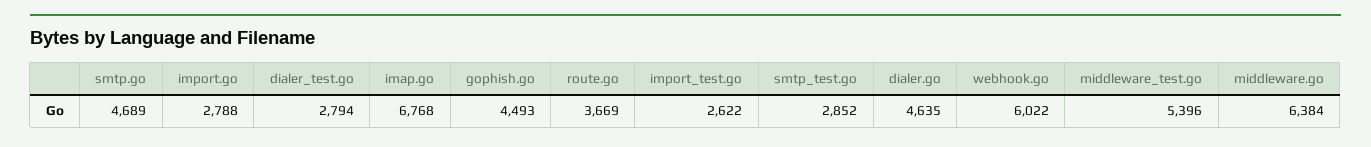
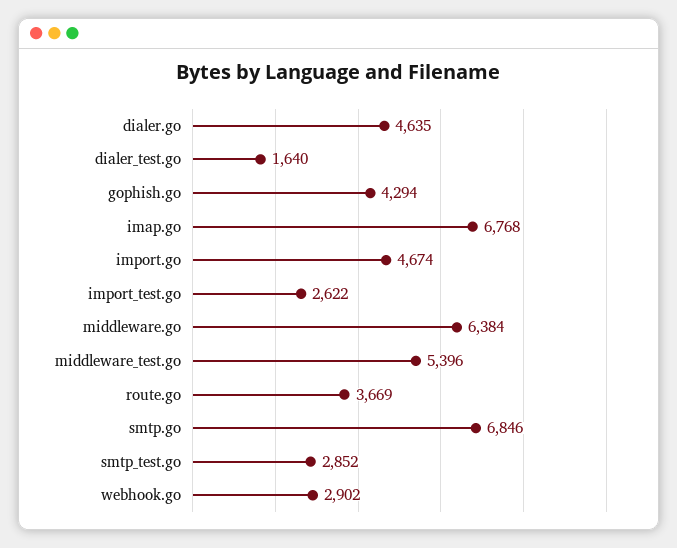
smtp.go: 4689 -> 6846
import.go: 2788 -> 4674
dialer_test.go: 2794 -> 1640
gophish.go: 4493 -> 4294
webhook.go: 6022 -> 2902

